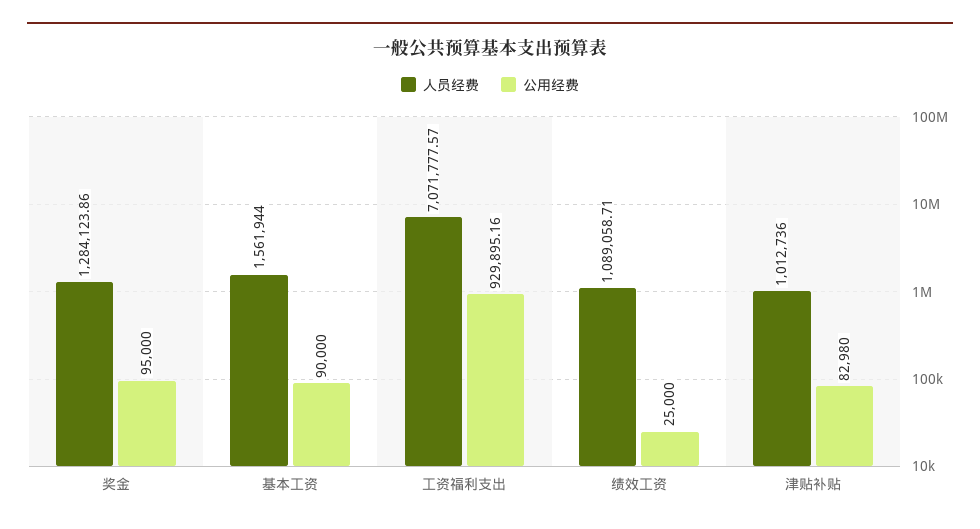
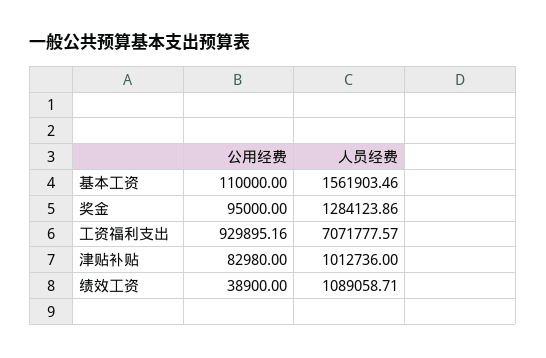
人员经费, 基本工资: 1561944 -> 1561903.46
公用经费, 基本工资: 90000 -> 110000
公用经费, 绩效工资: 25000 -> 38900

